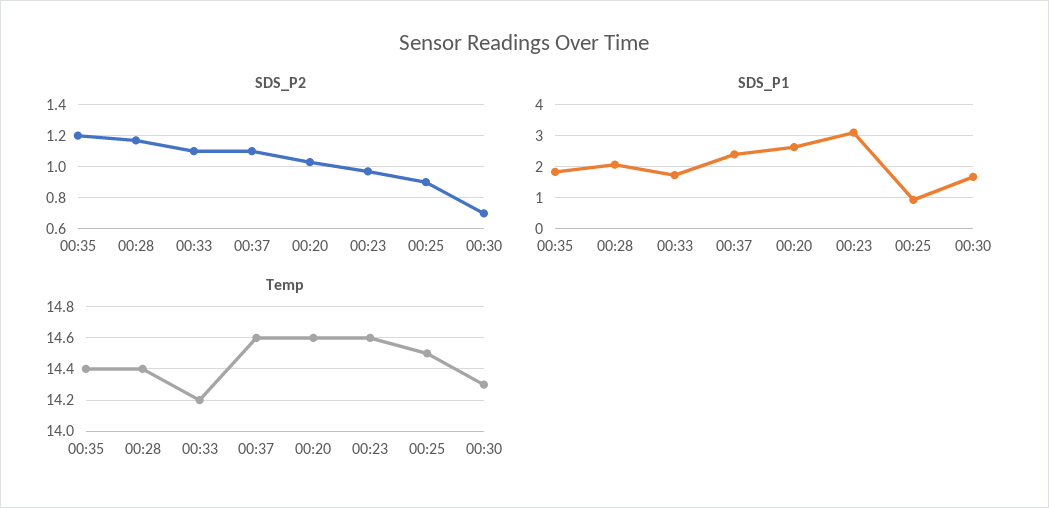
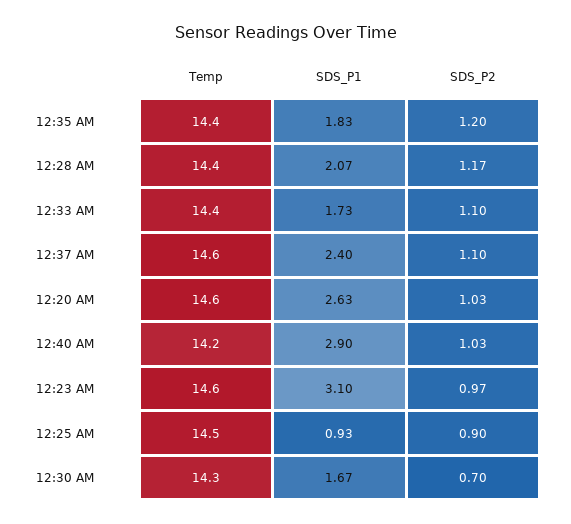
Temp, 00:33: 14.2 -> 14.4
Temp, 12:40 AM: none -> 14.2
SDS_P1, 12:40 AM: none -> 2.9
SDS_P2, 12:40 AM: none -> 1.03

